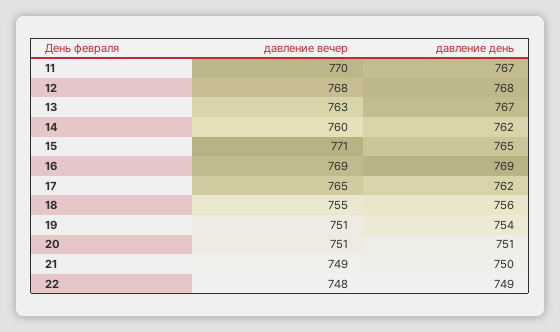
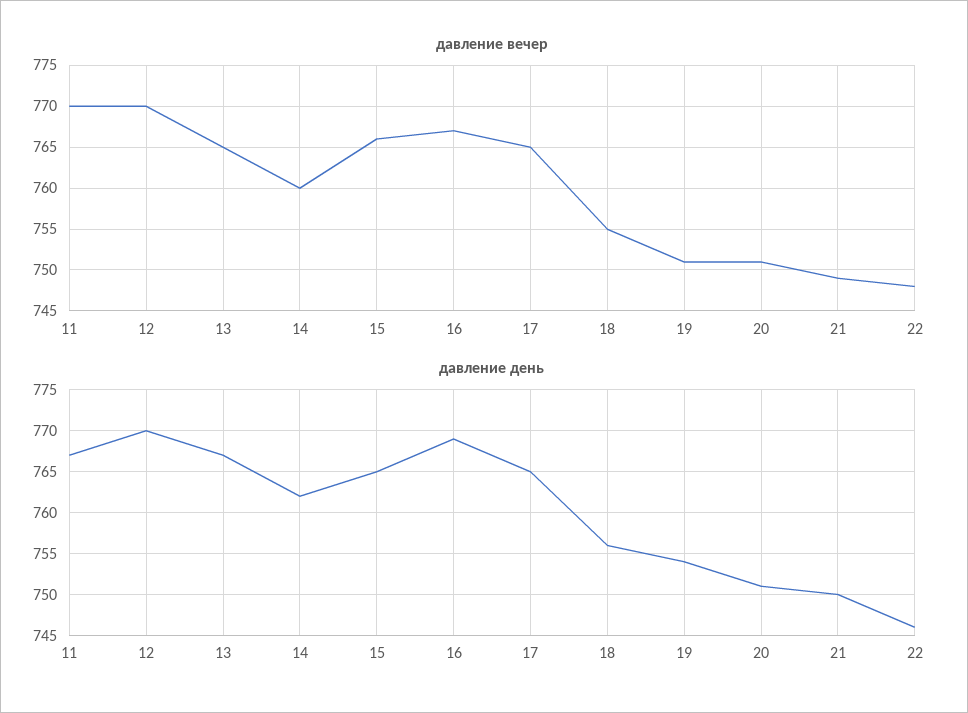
давление вечер, 12: 768 -> 770
давление день, 12: 768 -> 770
давление вечер, 13: 763 -> 765
давление вечер, 15: 771 -> 766
давление вечер, 16: 769 -> 767
давление день, 17: 762 -> 765
давление день, 22: 749 -> 746

